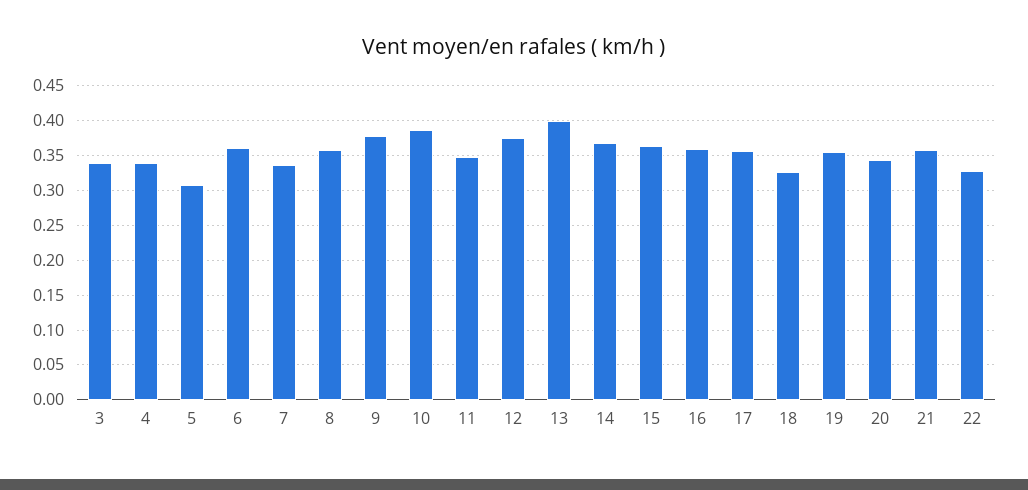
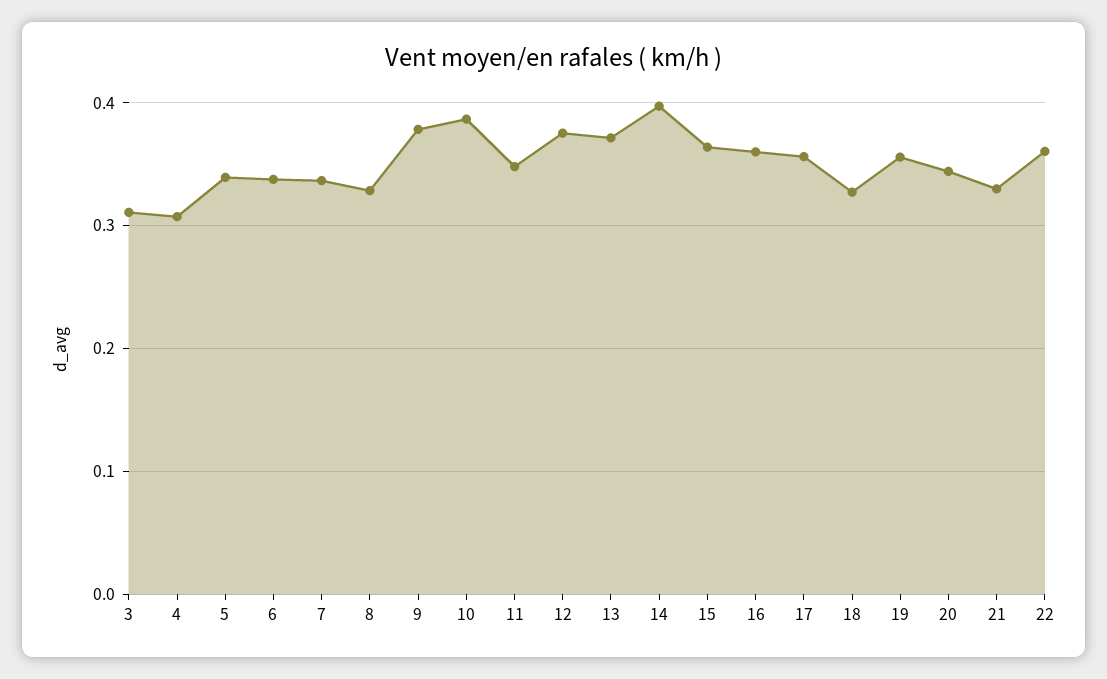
3: 0.34 -> 0.31
4: 0.34 -> 0.31
5: 0.31 -> 0.34
6: 0.36 -> 0.34
8: 0.36 -> 0.33
13: 0.4 -> 0.37
14: 0.37 -> 0.4
21: 0.36 -> 0.33
22: 0.33 -> 0.36

